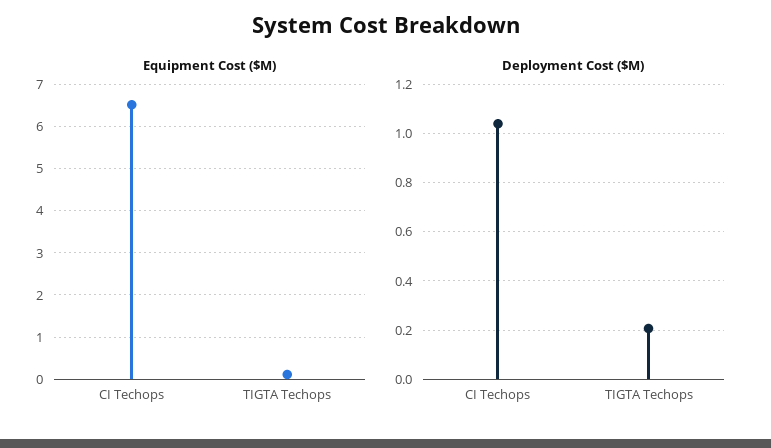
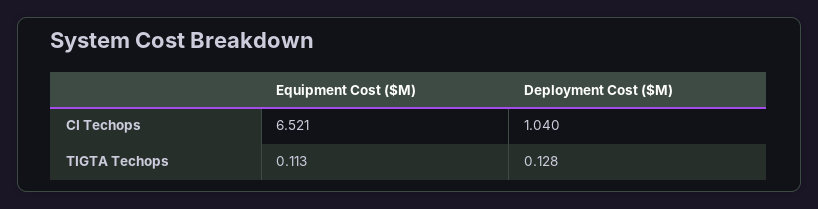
Deployment Cost ($M), TIGTA Techops: 0.2 -> 0.128

